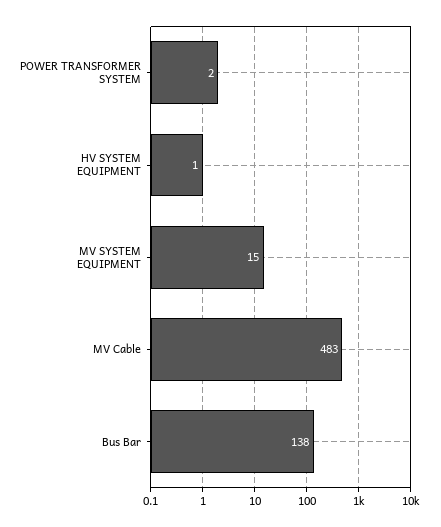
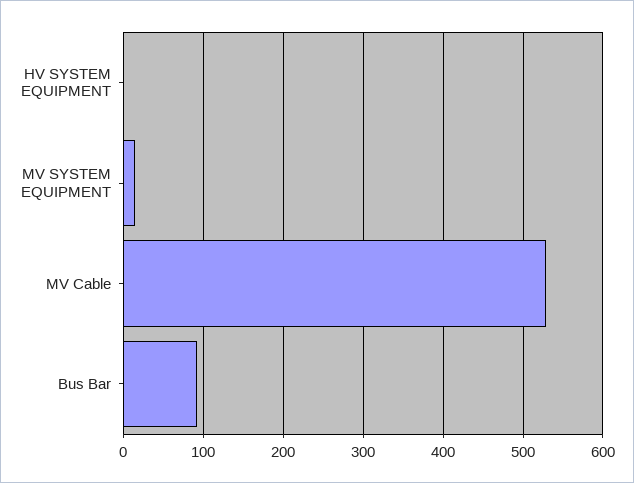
POWER TRANSFORMER SYSTEM: 2 -> none
MV Cable: 483 -> 530
Bus Bar: 138 -> 90

